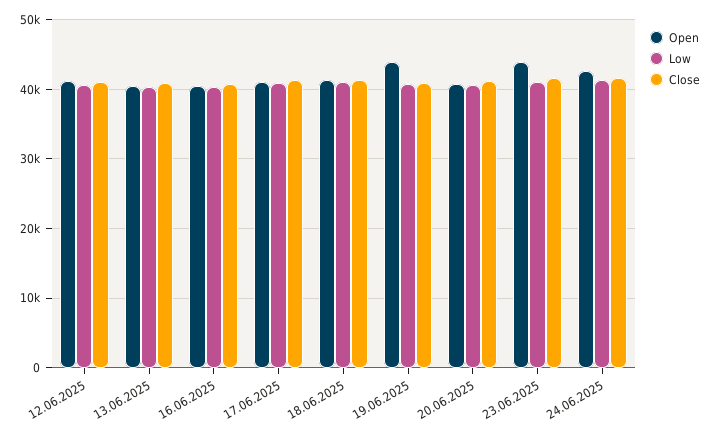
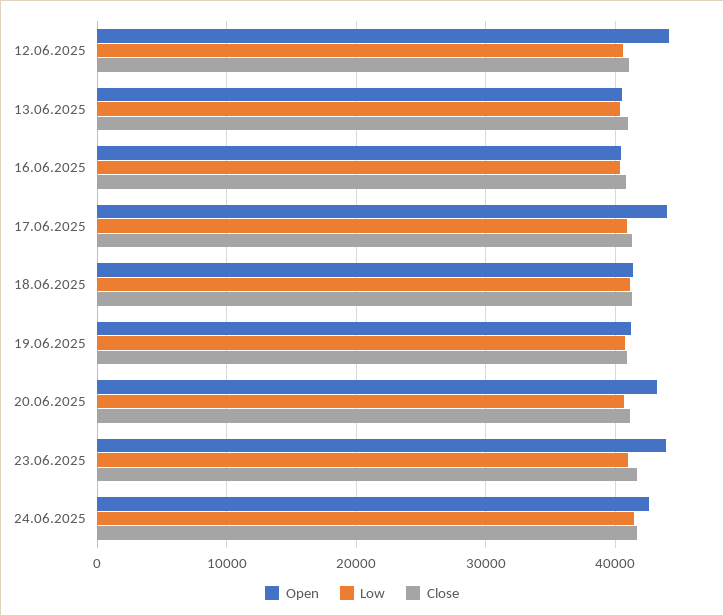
Open, 12.06.2025: 41000 -> 44000
Open, 17.06.2025: 41000 -> 44000
Open, 19.06.2025: 44000 -> 41000
Open, 20.06.2025: 41000 -> 43000

